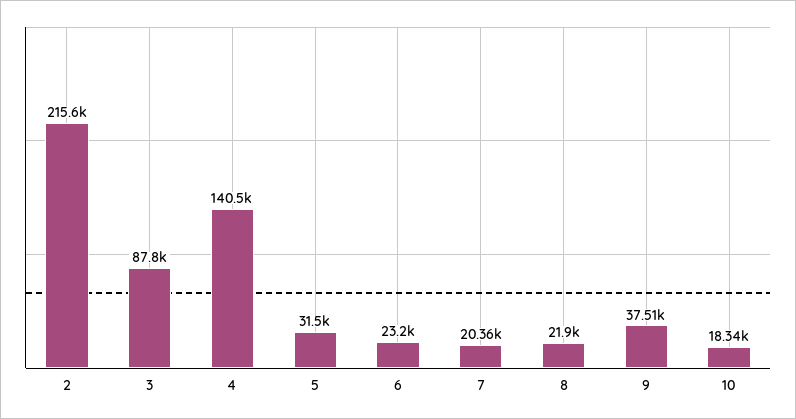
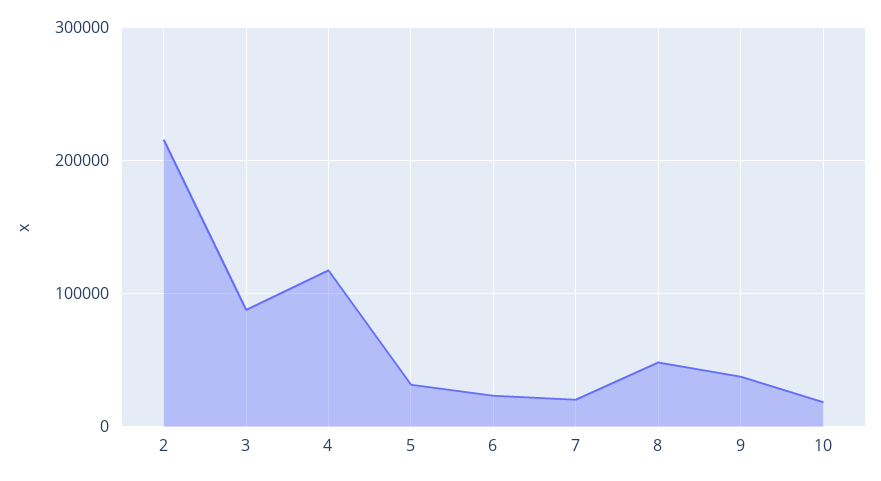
4: 140500 -> 120000
8: 21900 -> 50000

